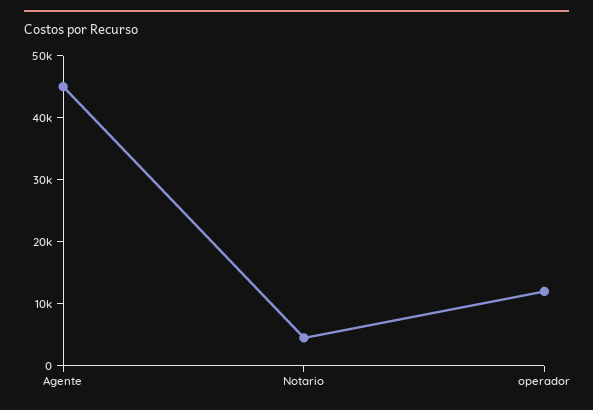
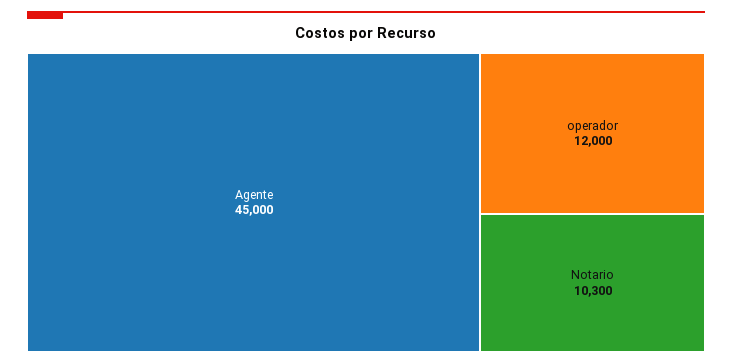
Notario: 4000 -> 10300

